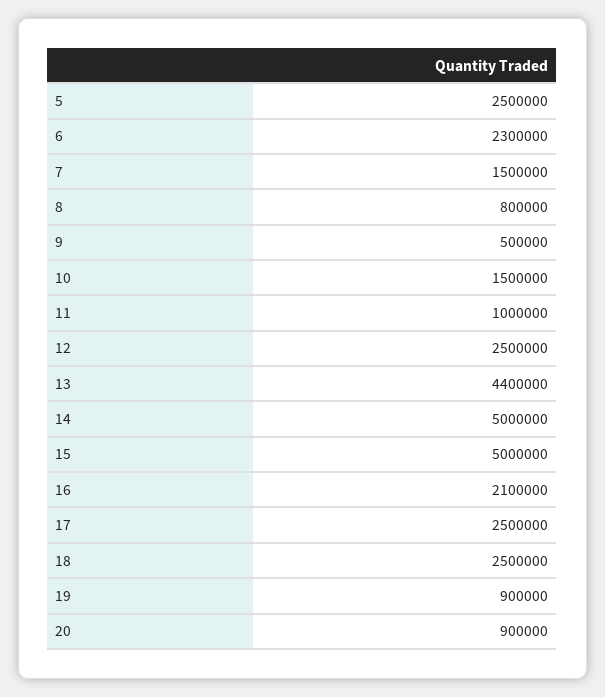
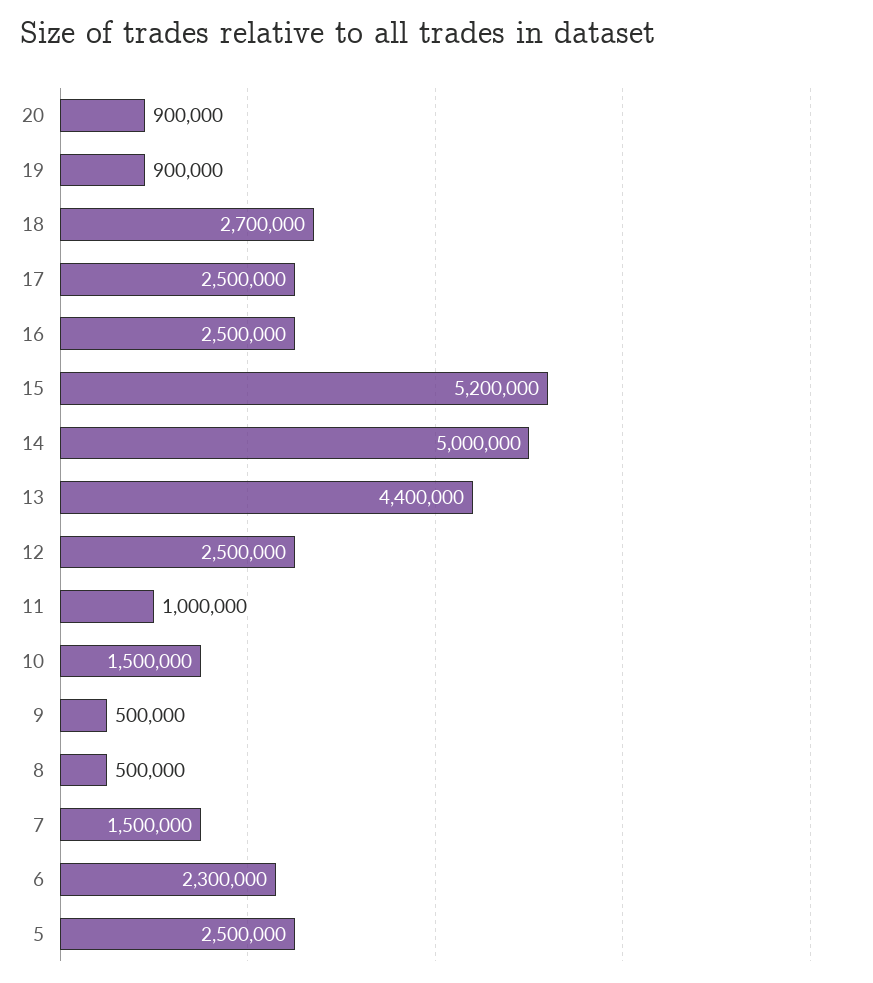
8: 800000 -> 500000
15: 5000000 -> 5200000
16: 2100000 -> 2500000
18: 2500000 -> 2700000

